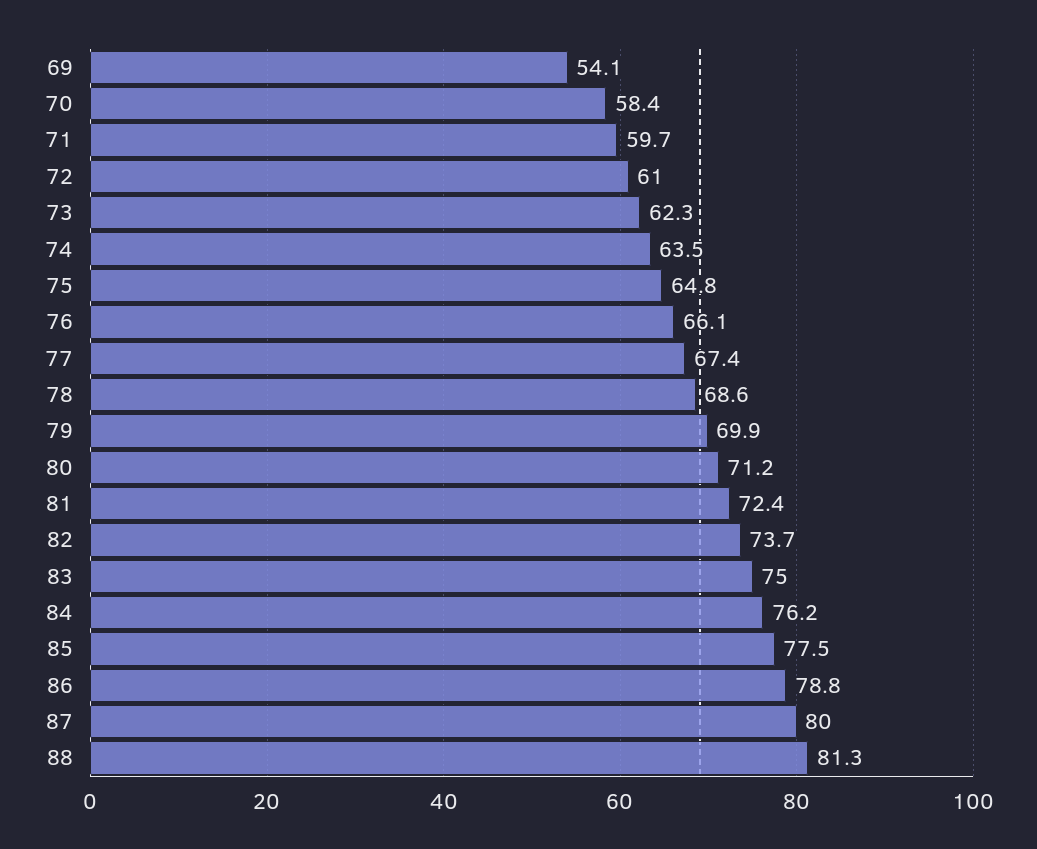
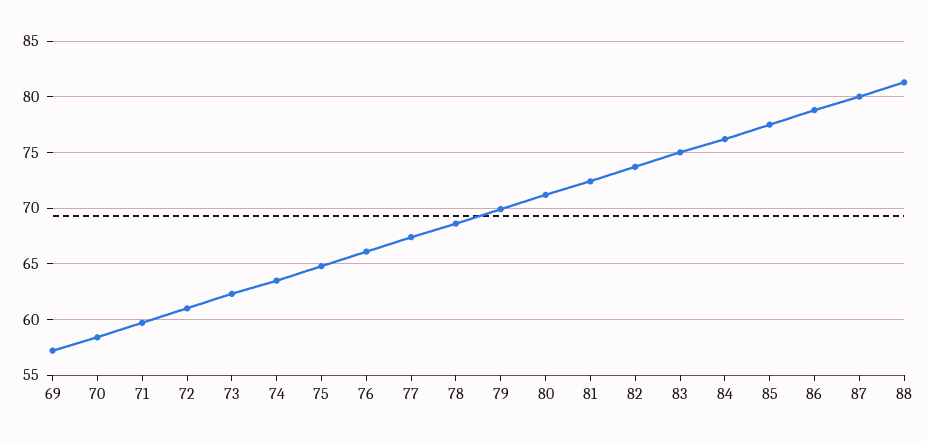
69: 54.1 -> 57

